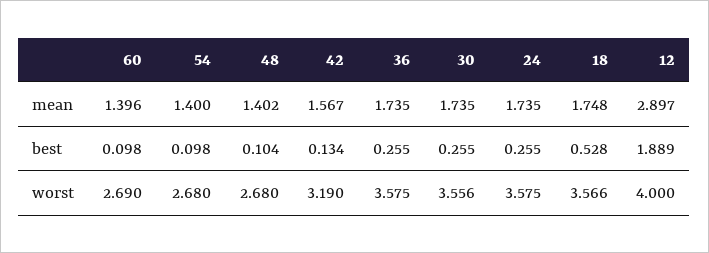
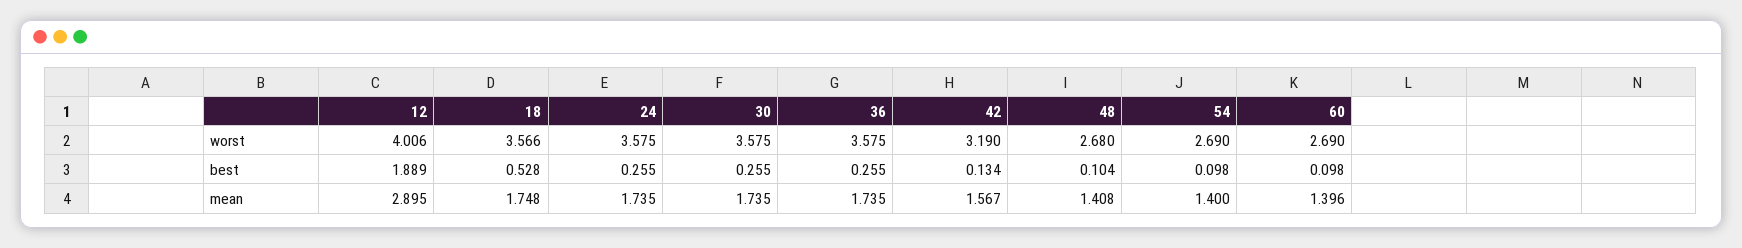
48, mean: 1.402 -> 1.408
12, mean: 2.897 -> 2.895
54, worst: 2.68 -> 2.69
30, worst: 3.556 -> 3.575
12, worst: 4 -> 4.006

